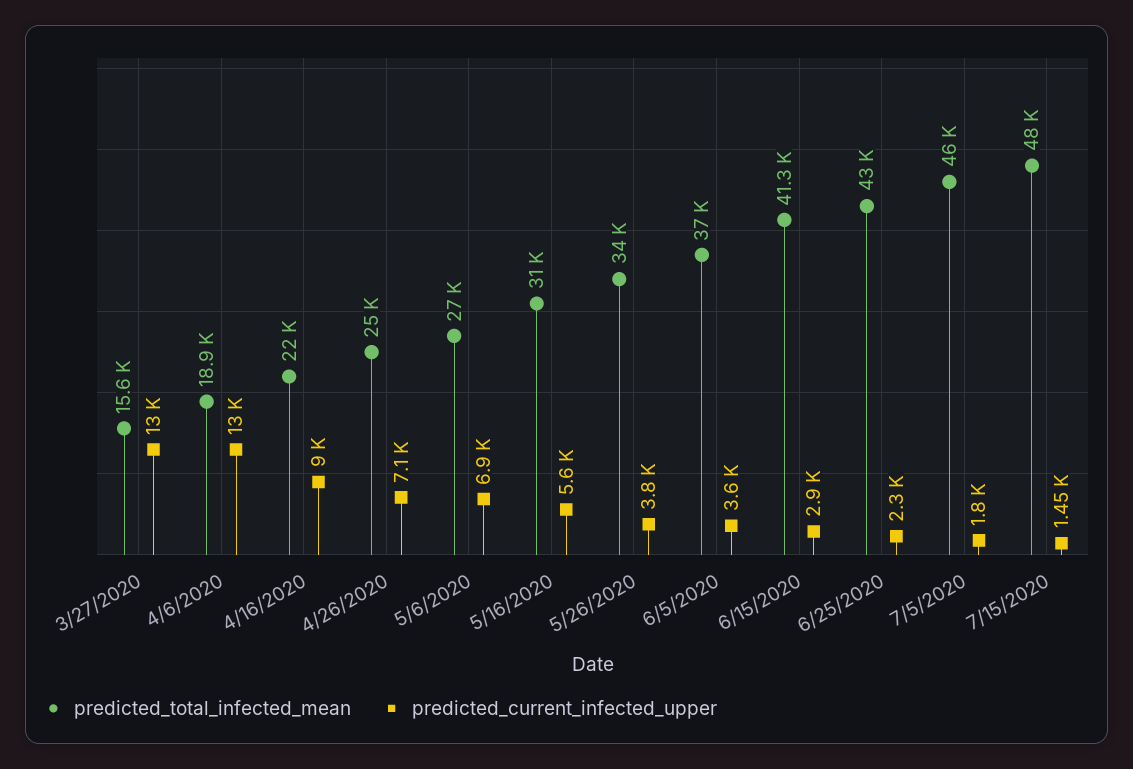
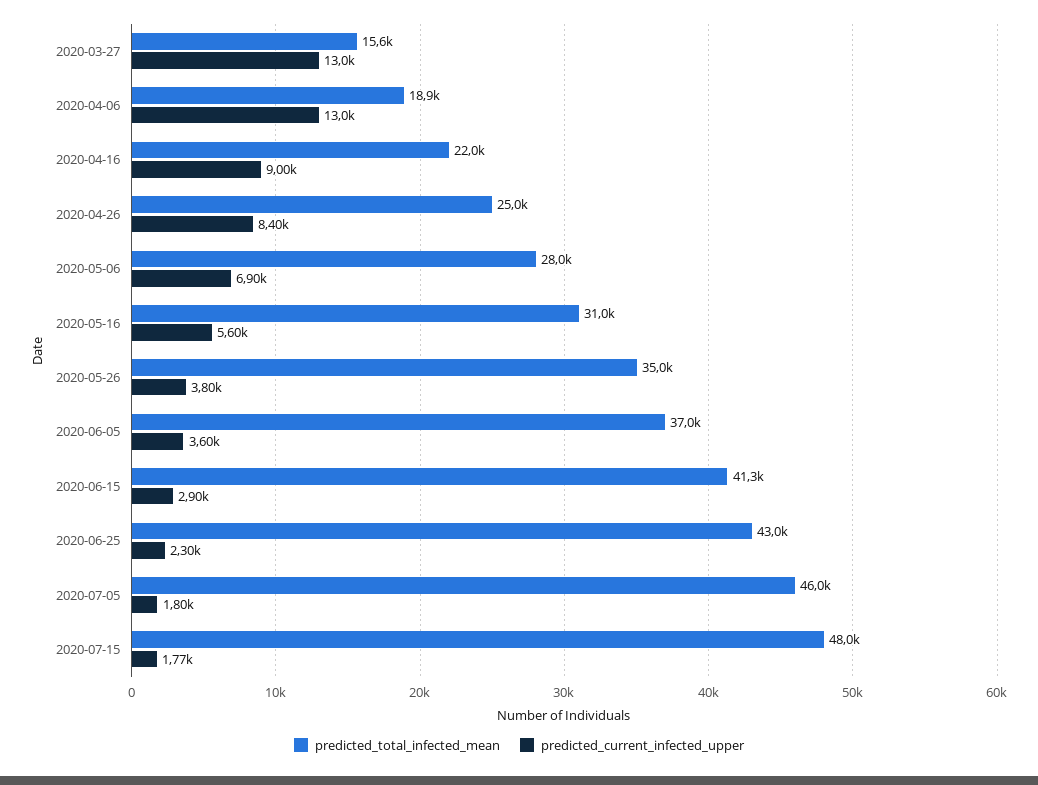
predicted_current_infected_upper, 4/26/2020: 7100 -> 8400
predicted_total_infected_mean, 5/6/2020: 27000 -> 28000
predicted_total_infected_mean, 5/26/2020: 34000 -> 35000
predicted_current_infected_upper, 7/15/2020: 1450 -> 1770

